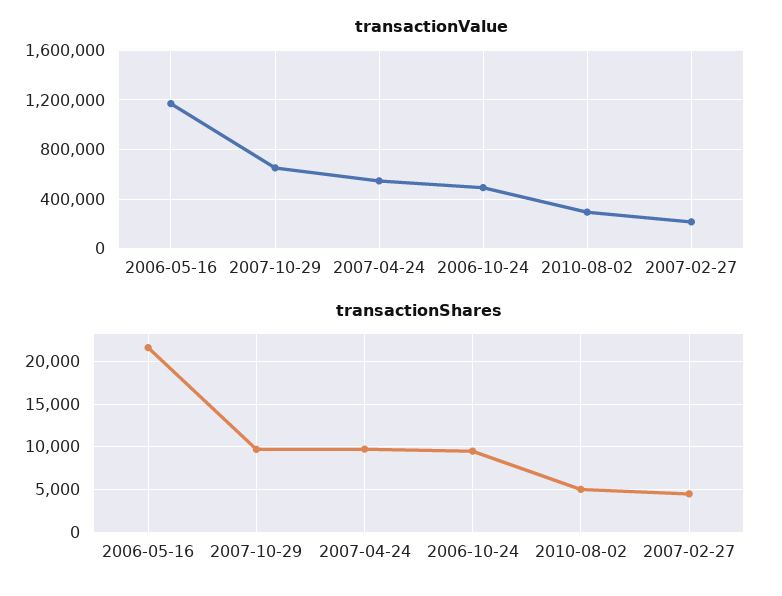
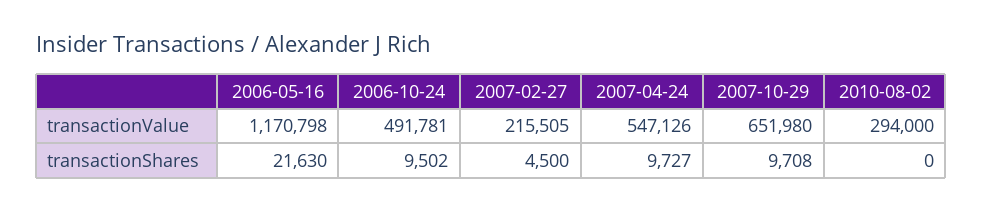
transactionShares, 2010-08-02: 5000 -> 0

